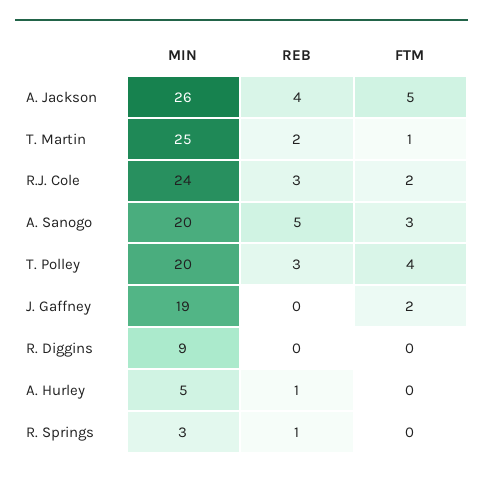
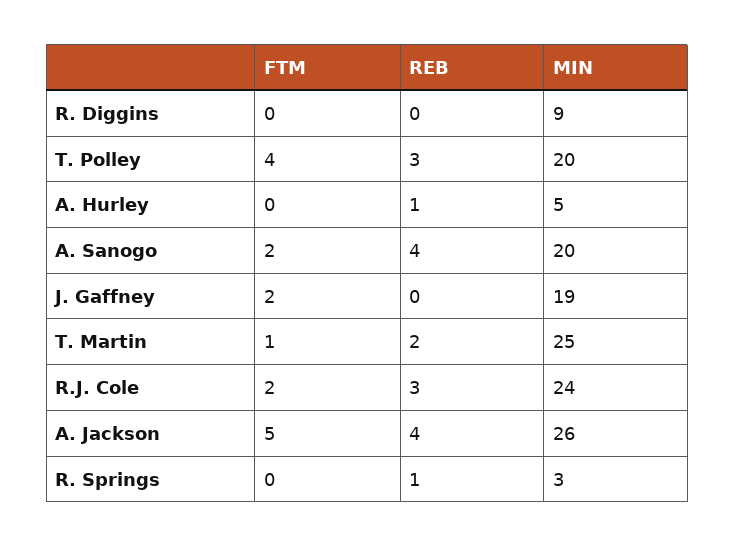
REB, A. Sanogo: 5 -> 4
FTM, A. Sanogo: 3 -> 2

